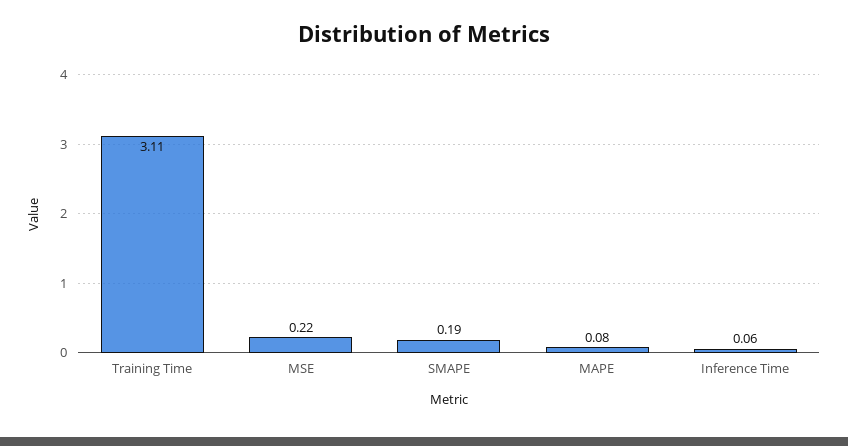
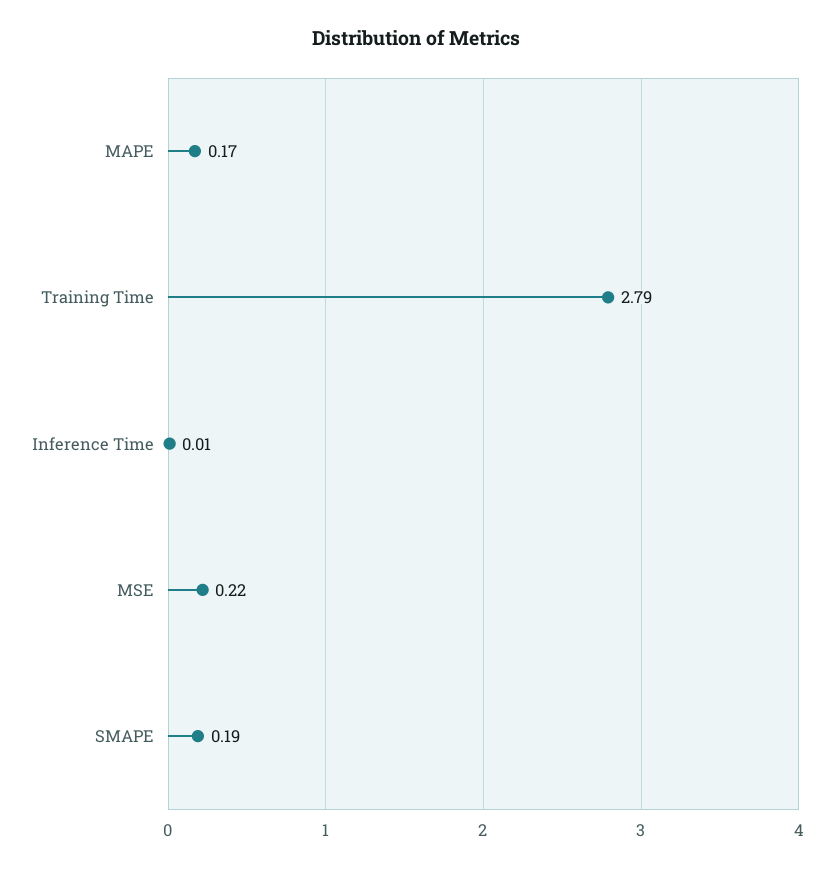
Training Time: 3.11 -> 2.79
MAPE: 0.08 -> 0.17
Inference Time: 0.06 -> 0.01

